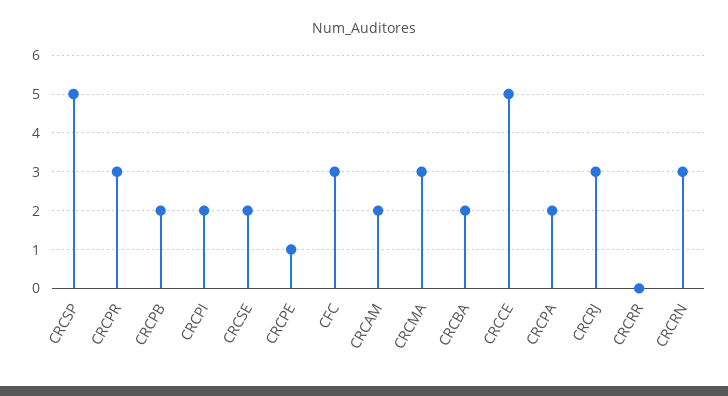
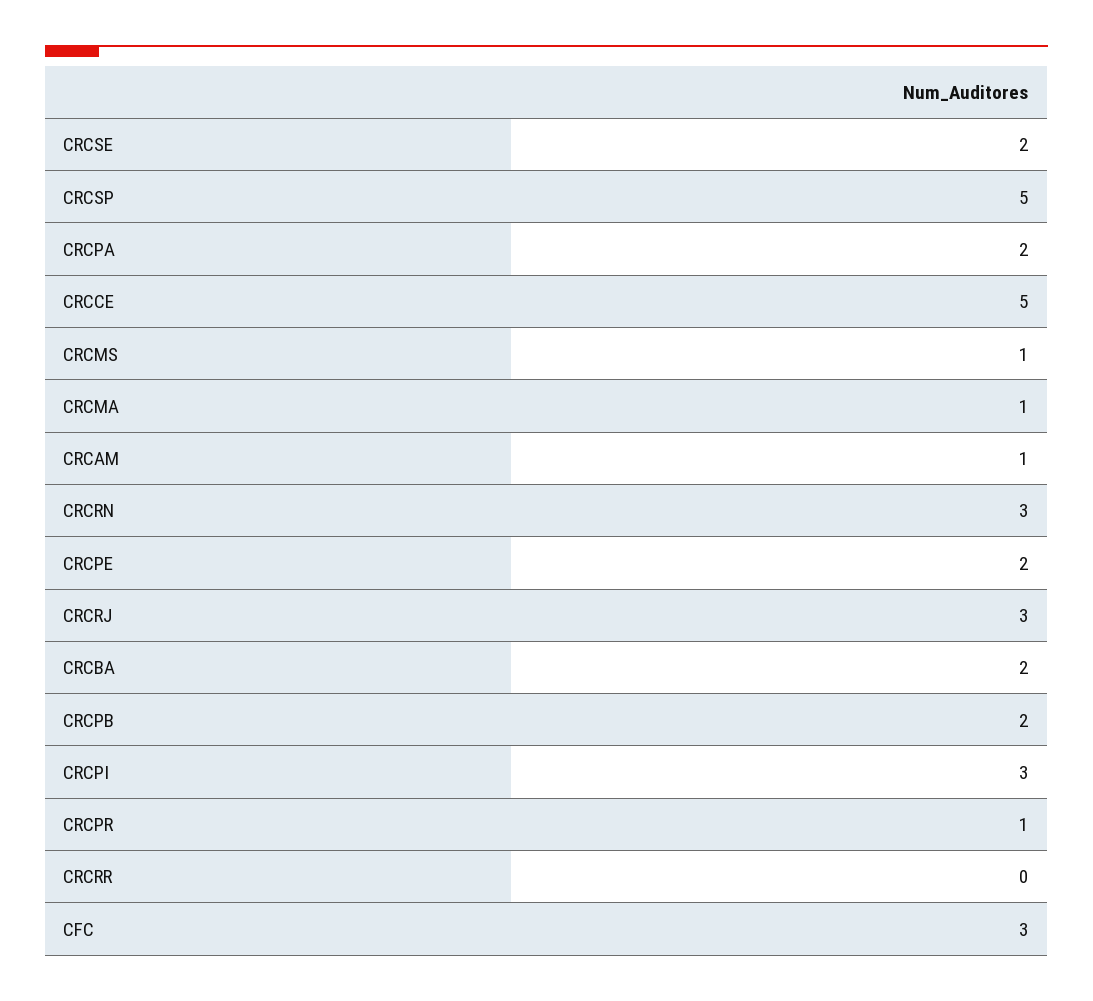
CRCPR: 3 -> 1
CRCPI: 2 -> 3
CRCPE: 1 -> 2
CRCAM: 2 -> 1
CRCMA: 3 -> 1
CRCMS: none -> 1

